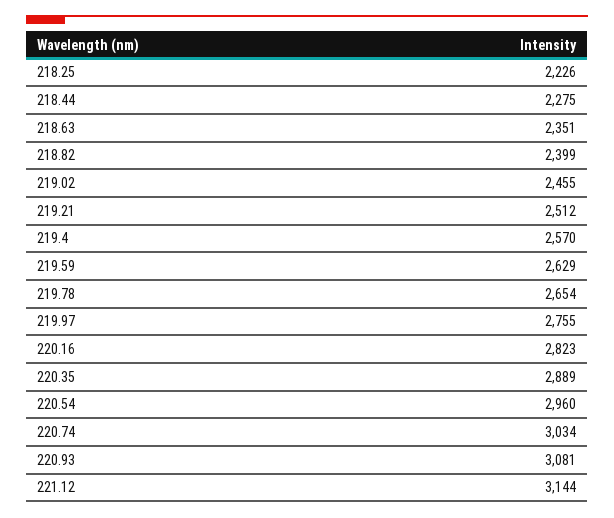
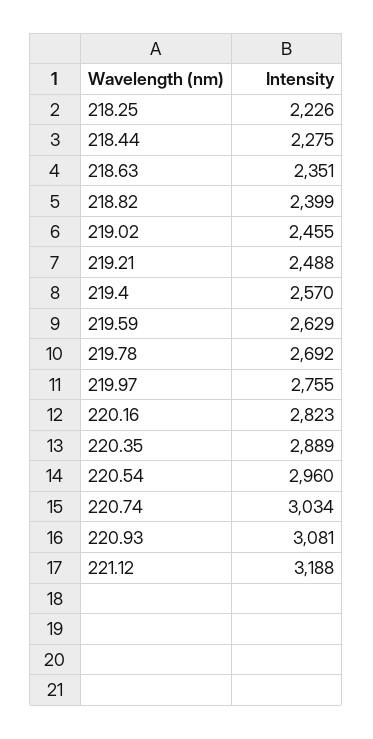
219.21: 2512 -> 2488
219.78: 2654 -> 2692
221.12: 3144 -> 3188

